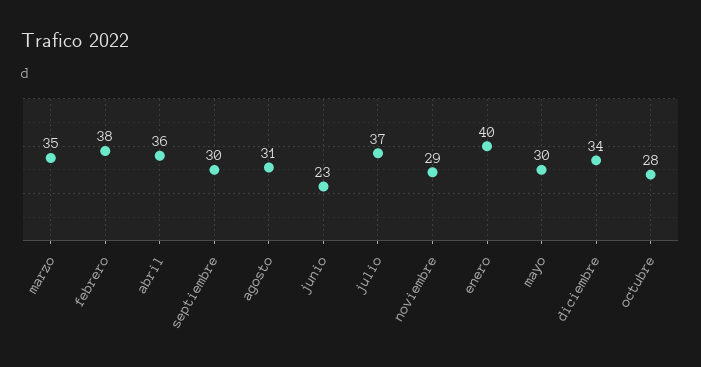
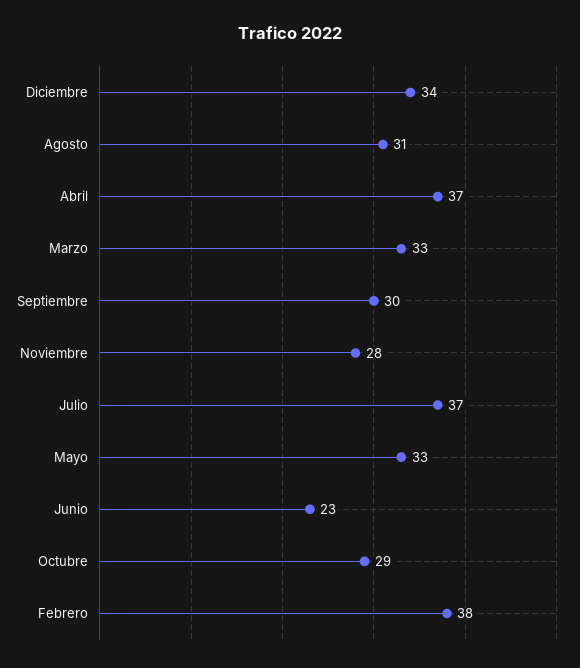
marzo: 35 -> 33
abril: 36 -> 37
noviembre: 29 -> 28
enero: 40 -> none
mayo: 30 -> 33
octubre: 28 -> 29

